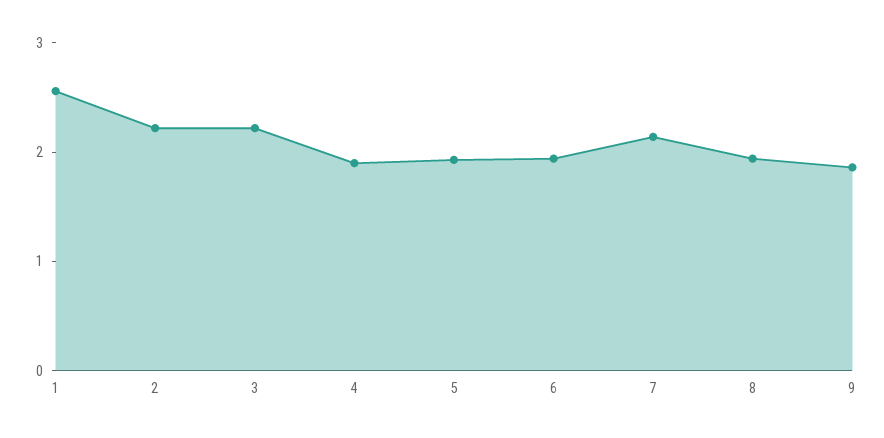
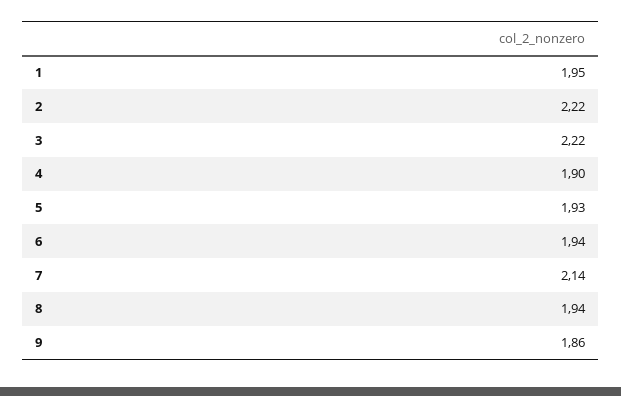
1: 2.6 -> 1.95

